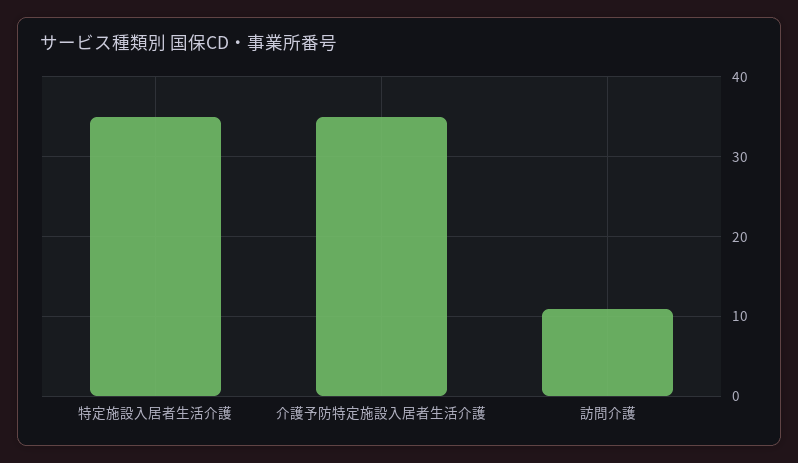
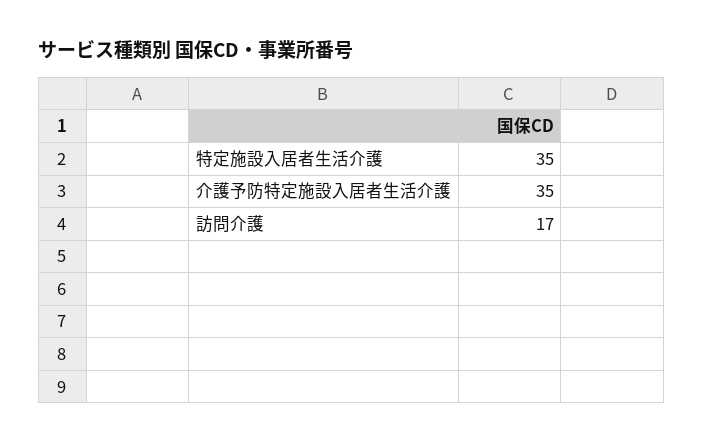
訪問介護: 11 -> 17

